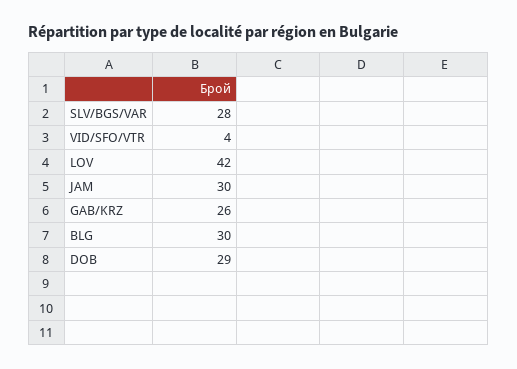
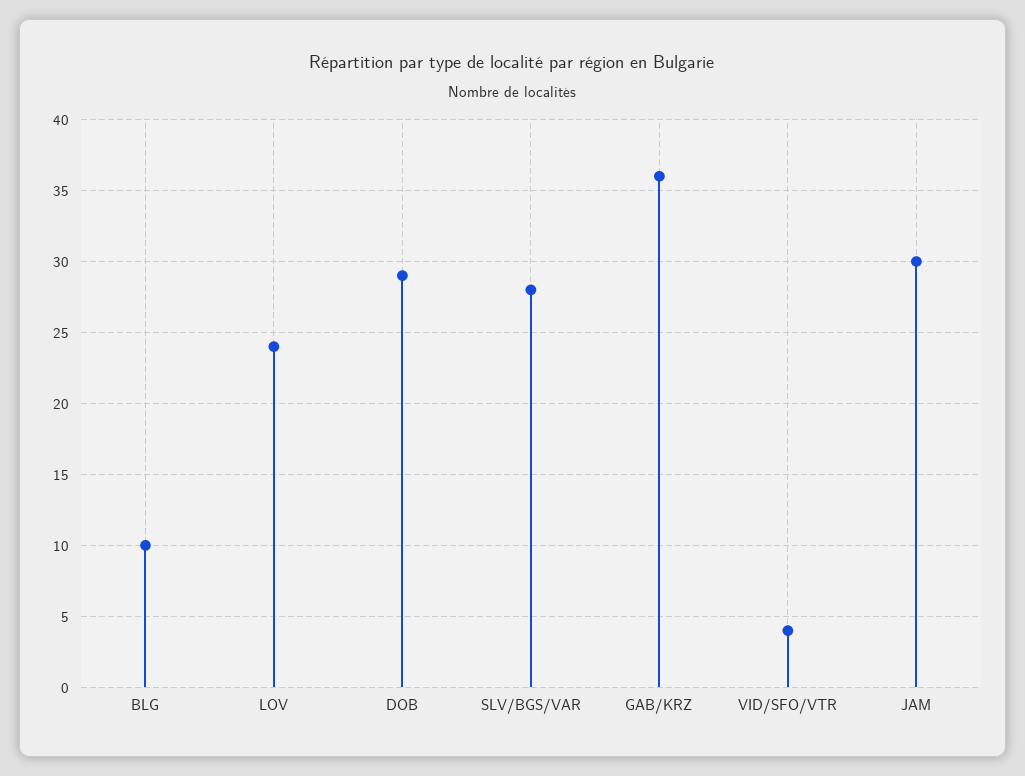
LOV: 42 -> 24
GAB/KRZ: 26 -> 36
BLG: 30 -> 10

